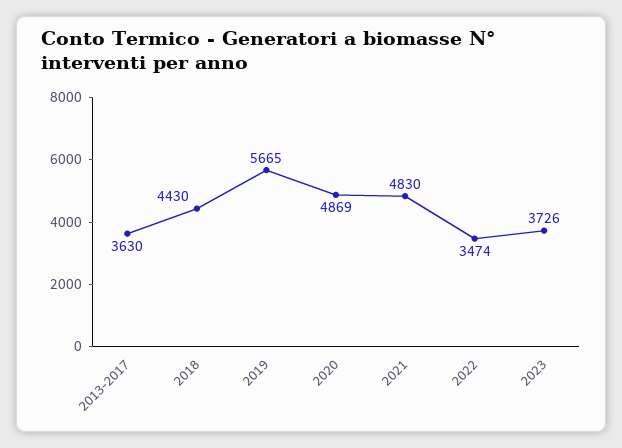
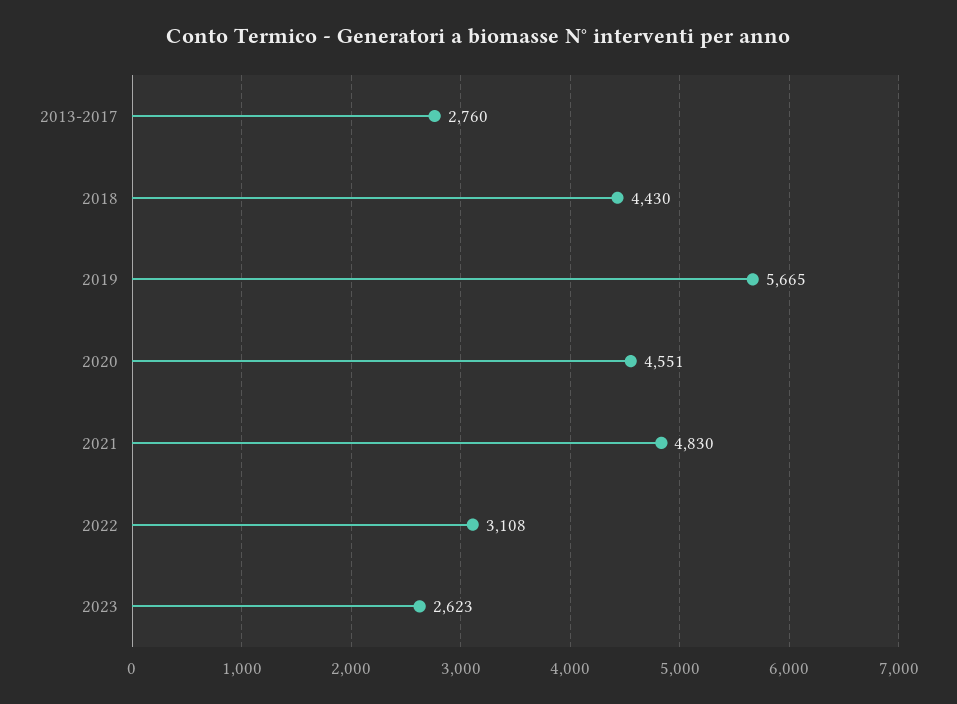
2013-2017: 3630 -> 2760
2020: 4869 -> 4551
2022: 3474 -> 3108
2023: 3726 -> 2623

